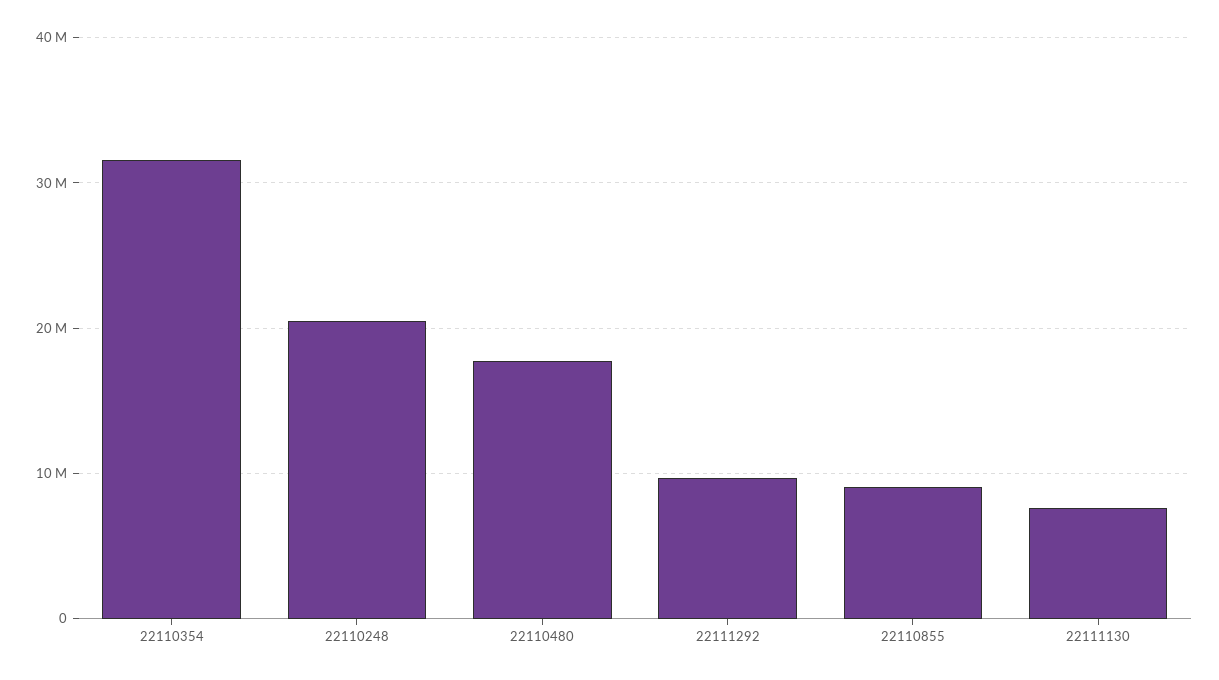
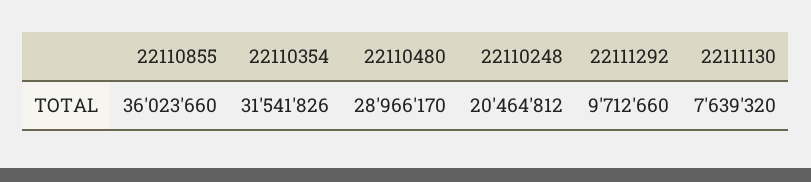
22110480: 18000000 -> 28966170
22110855: 9000000 -> 36023660

